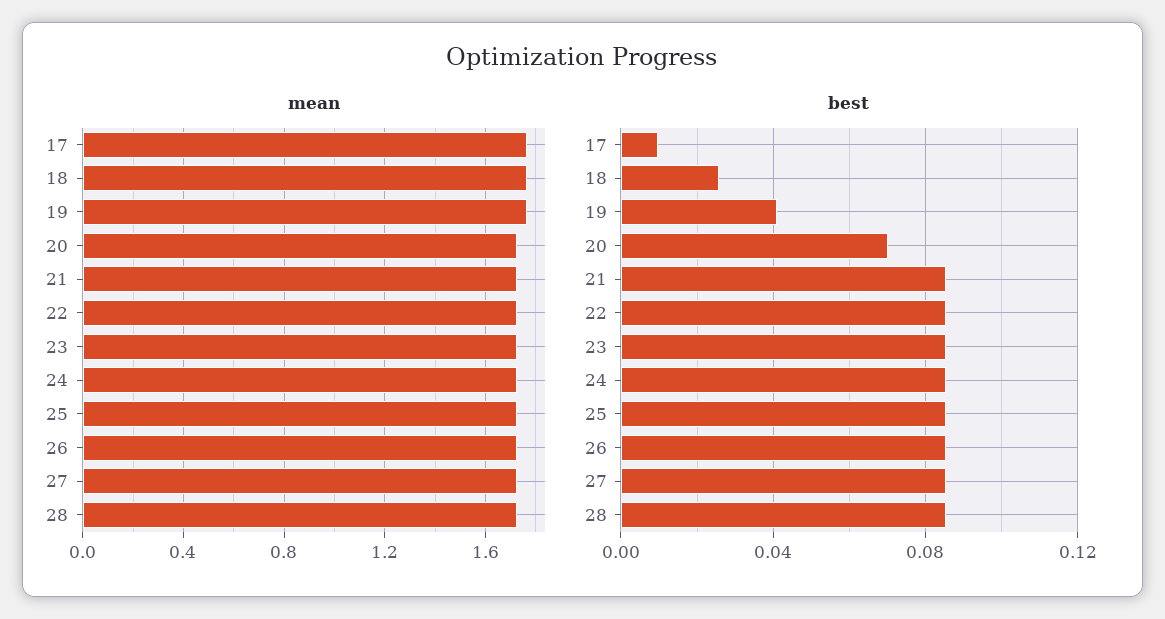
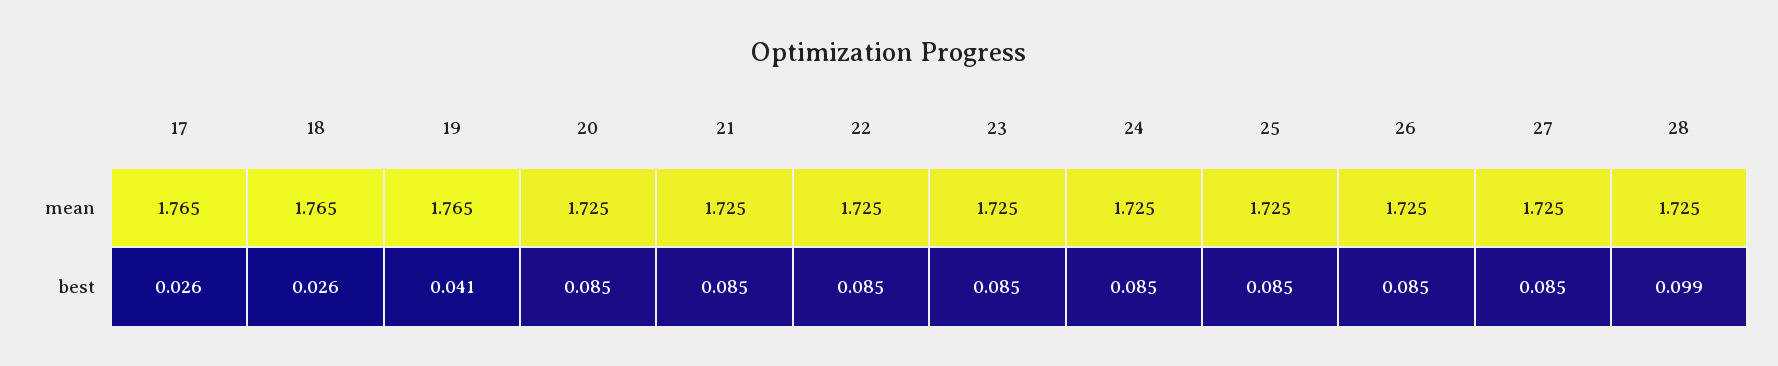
best, 17: 0.01 -> 0.026
best, 20: 0.07 -> 0.085
best, 28: 0.085 -> 0.099

